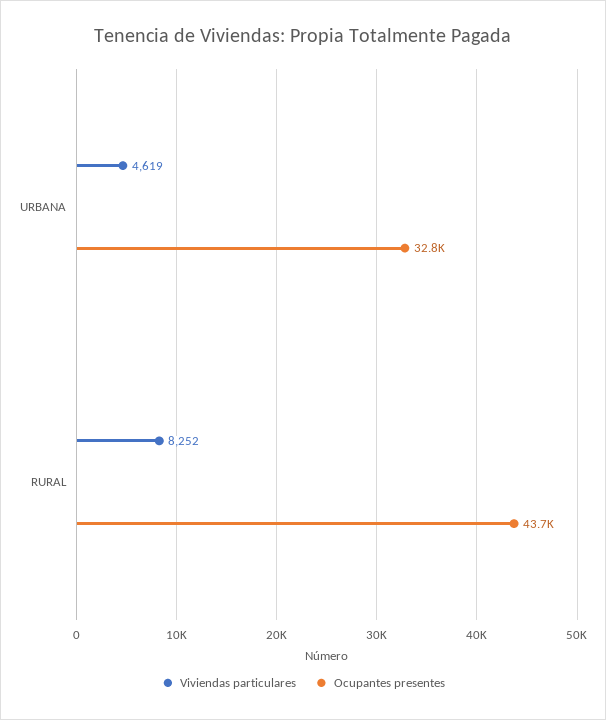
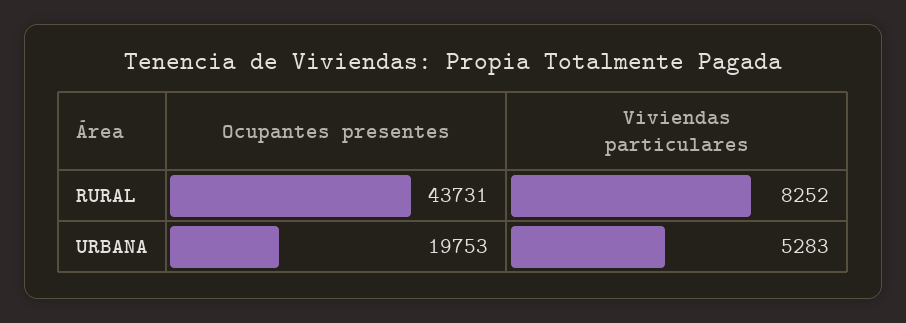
Viviendas particulares, URBANA: 4619 -> 5283
Ocupantes presentes, URBANA: 32800 -> 19753

